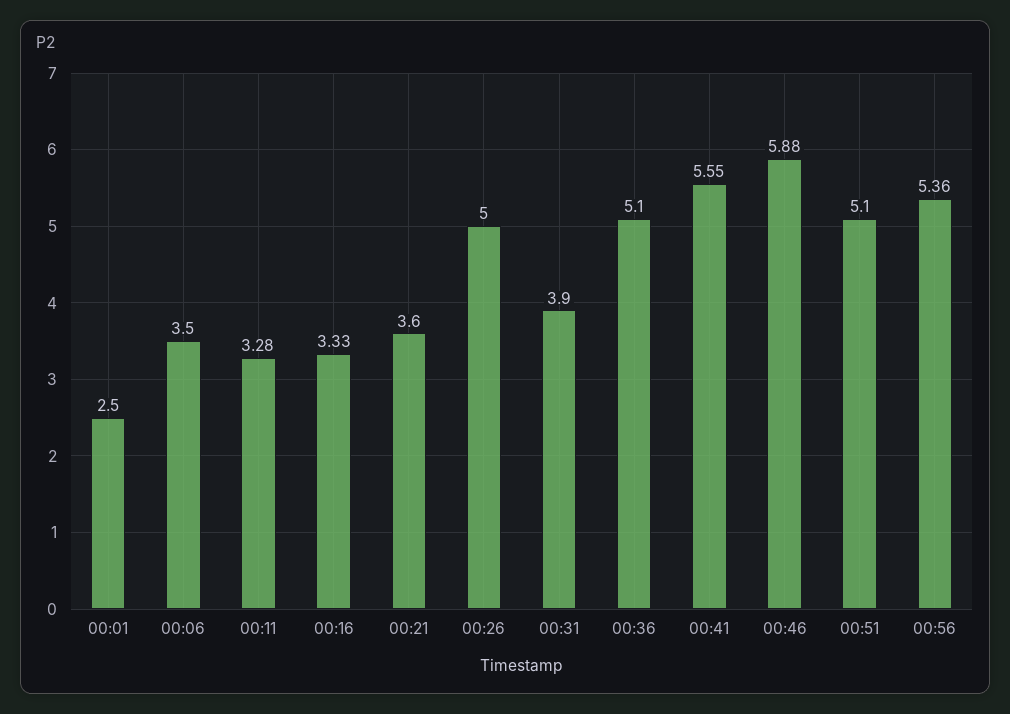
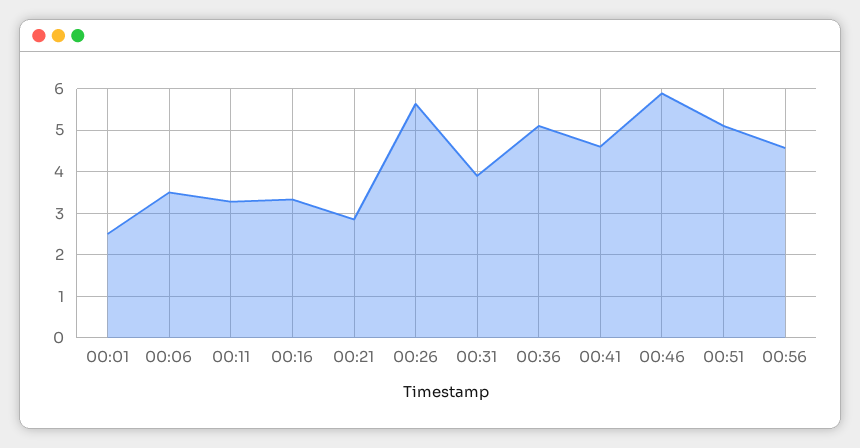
00:21: 3.6 -> 2.8
00:26: 5 -> 5.6
00:41: 5.55 -> 4.6
00:56: 5.36 -> 4.6

